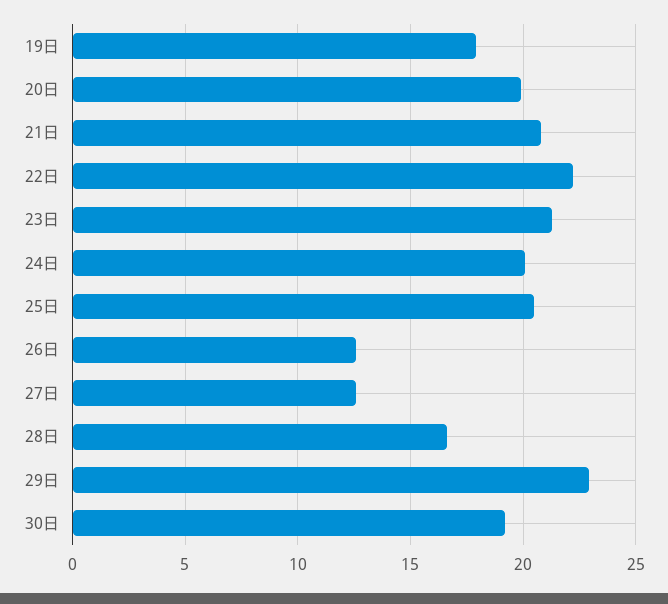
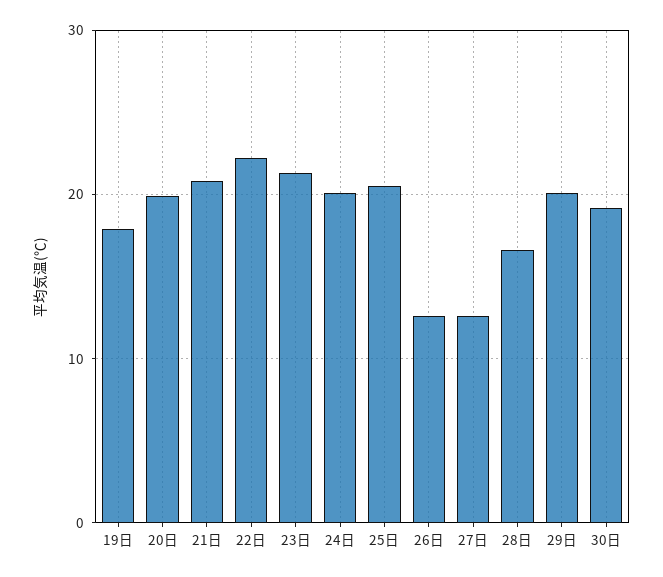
29日: 23 -> 20

